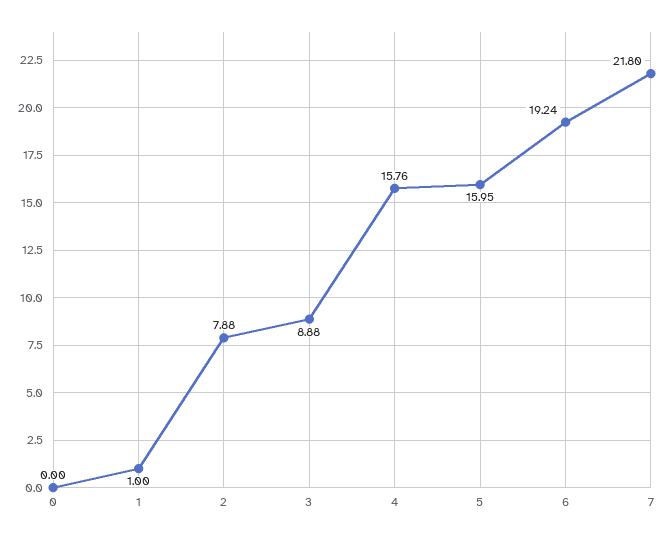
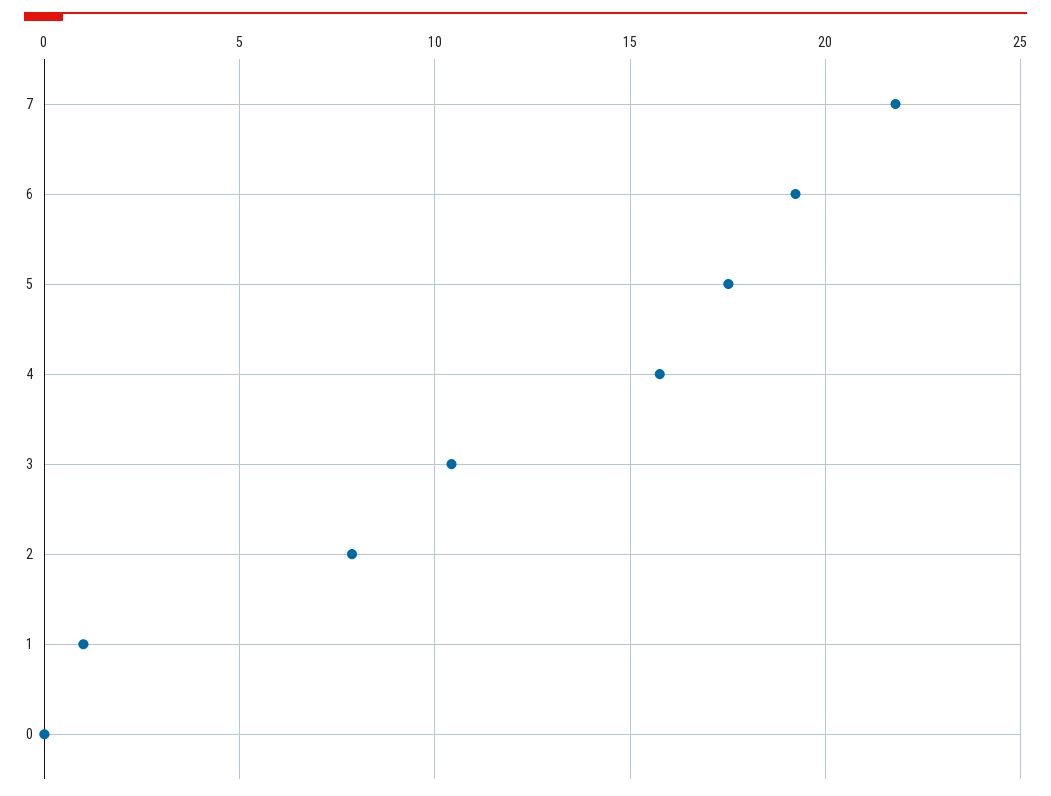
3: 8.88 -> 10.5
5: 15.95 -> 17.5

